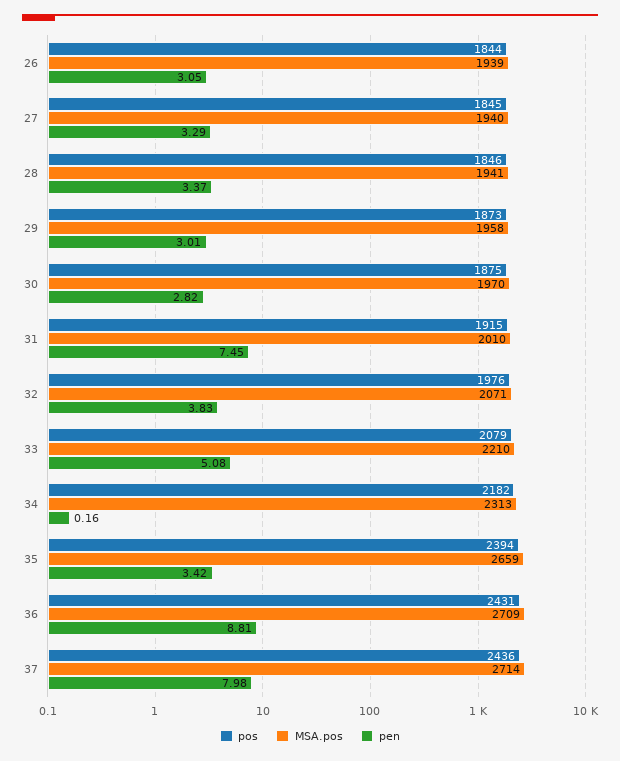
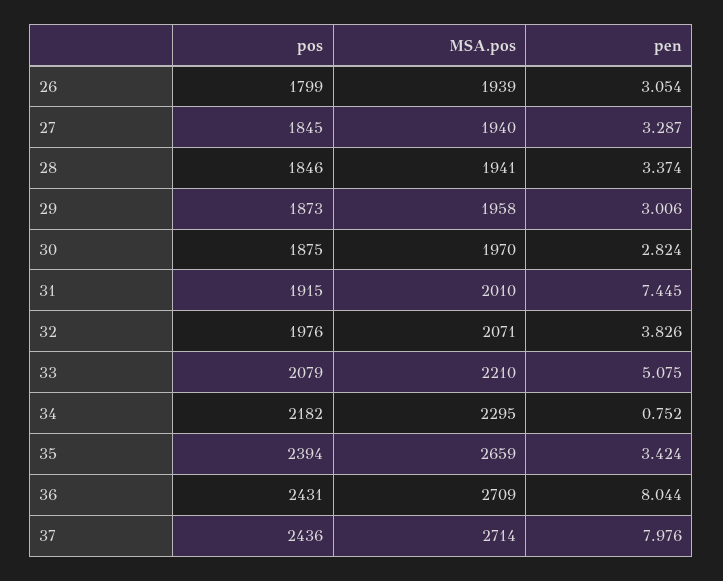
pos, 26: 1844 -> 1799
MSA.pos, 34: 2313 -> 2295
pen, 34: 0.16 -> 0.752
pen, 36: 8.81 -> 8.044

